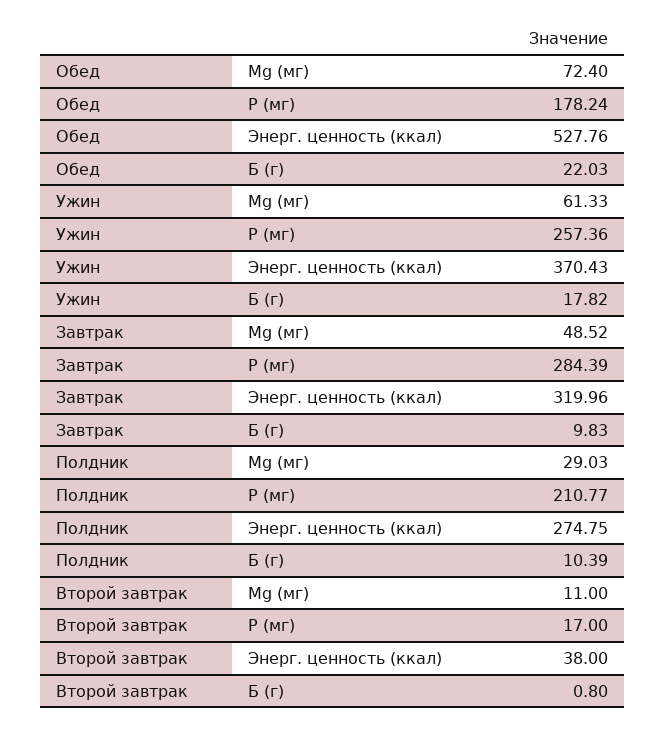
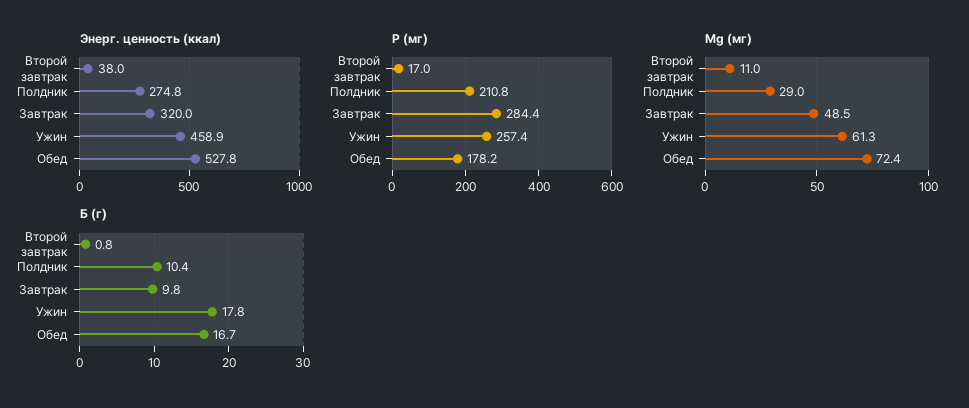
Б (г), Обед: 22.03 -> 16.7
Энерг. ценность (ккал), Ужин: 370.43 -> 458.9

